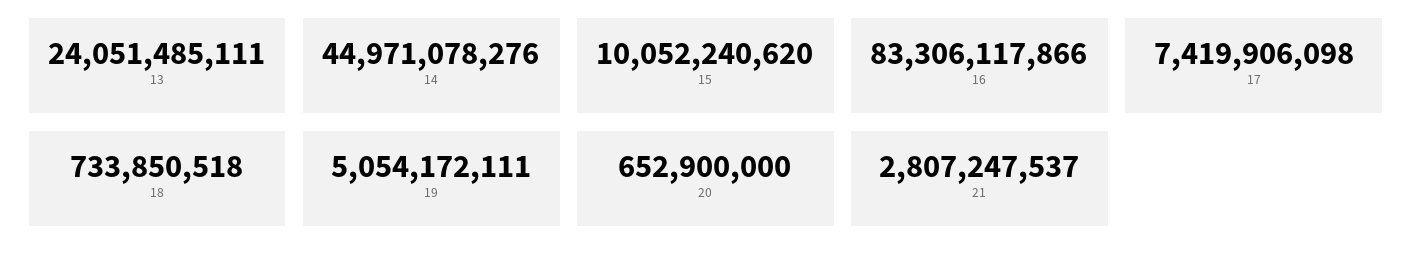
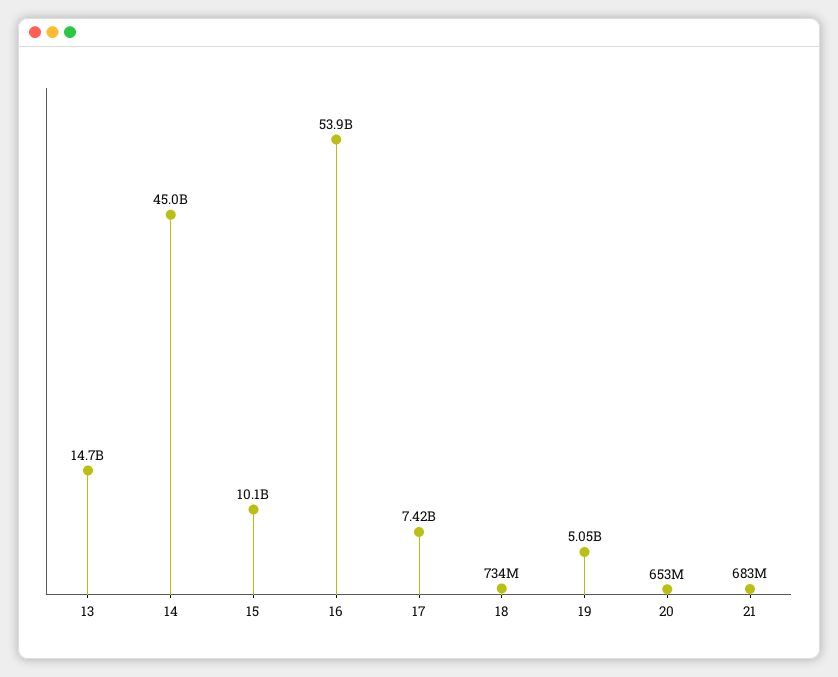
13: 24051485111 -> 14700000000
16: 83306117866 -> 53900000000
21: 2807247537 -> 683000000

